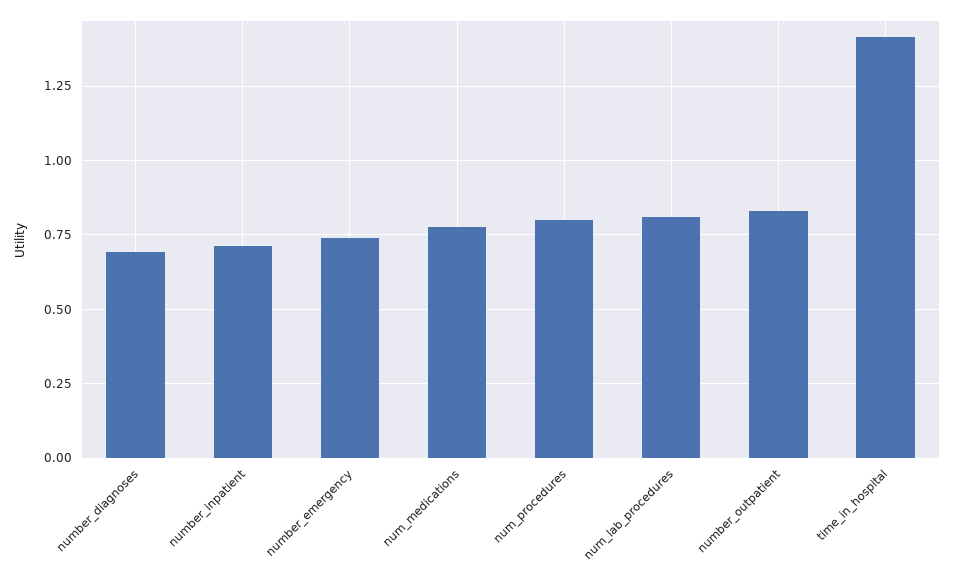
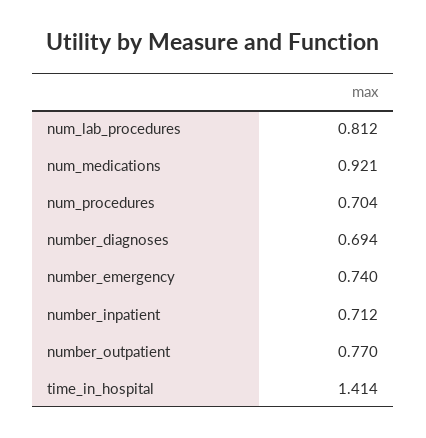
num_medications: 0.775 -> 0.921
num_procedures: 0.8 -> 0.704
number_outpatient: 0.825 -> 0.77

